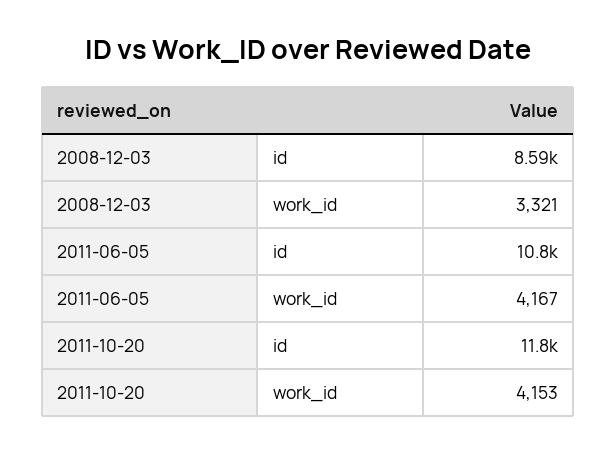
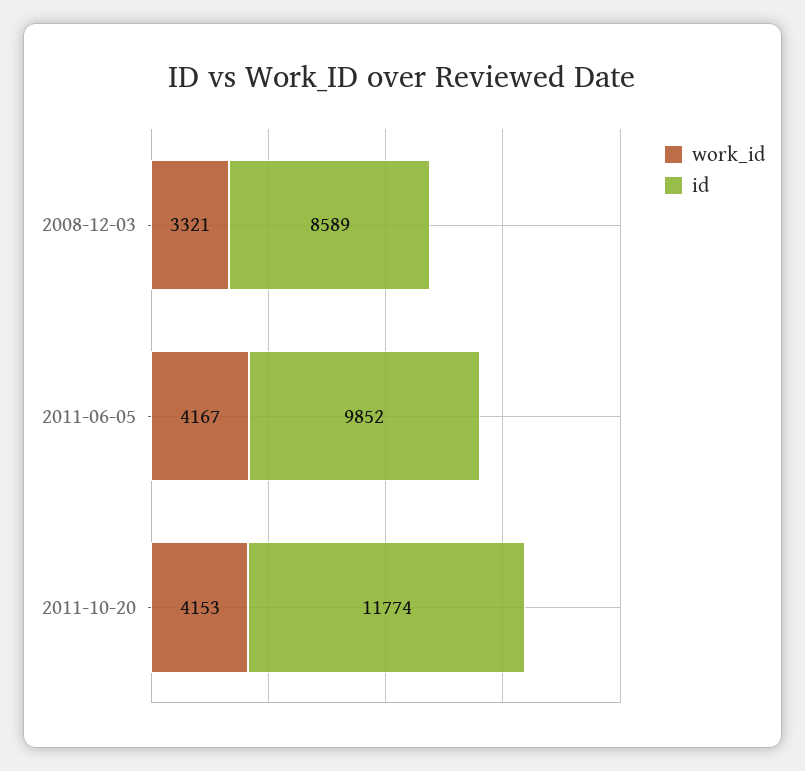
id, 2011-06-05: 10800 -> 9852

